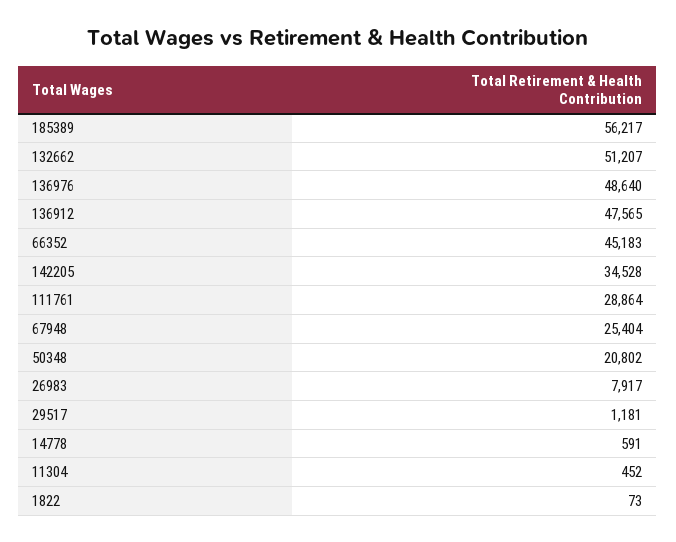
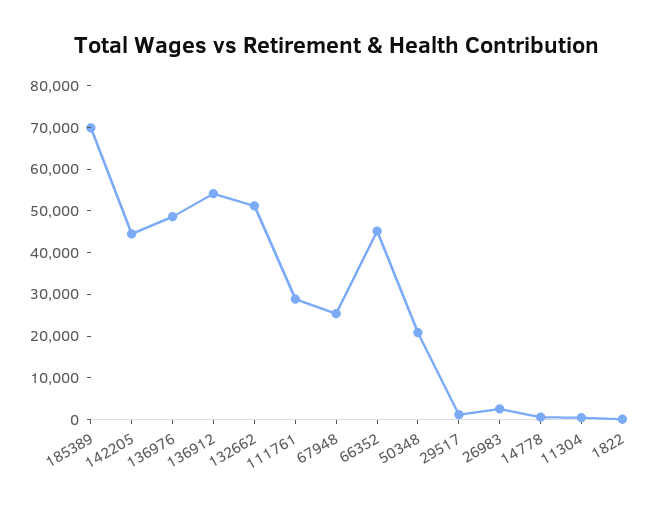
185389: 56217 -> 70000
136912: 47565 -> 54000
142205: 34528 -> 44000
26983: 7917 -> 2000

